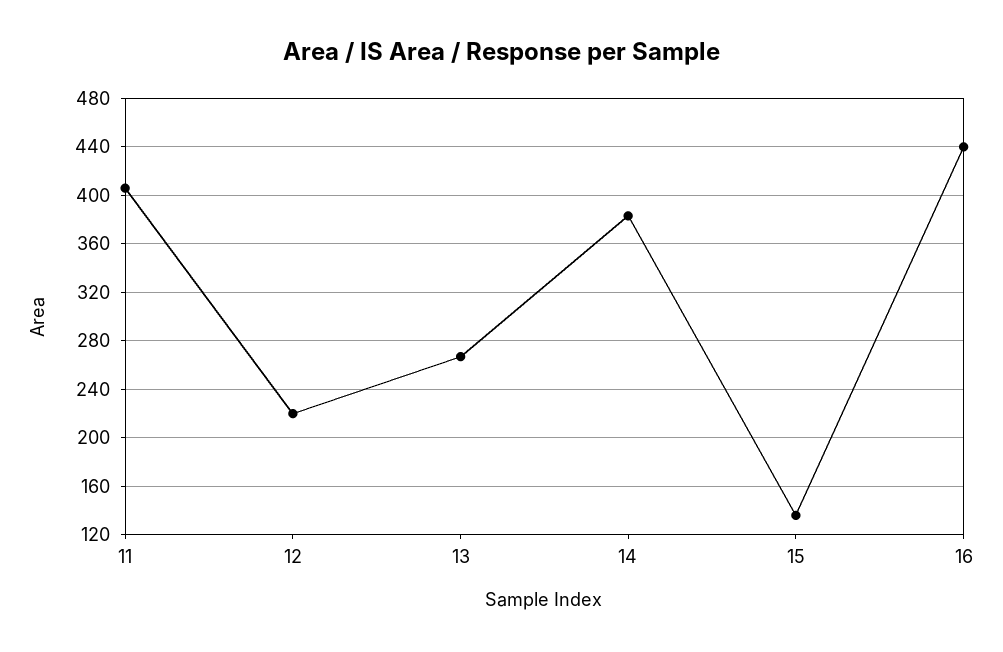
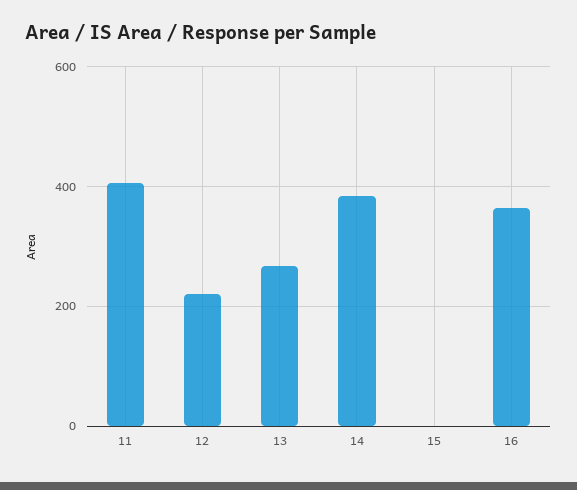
15: 135 -> 0
16: 440 -> 360

